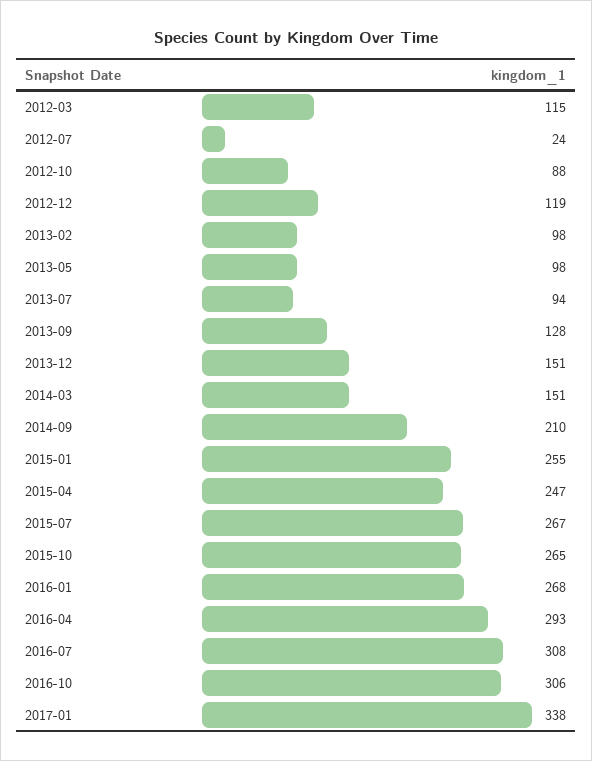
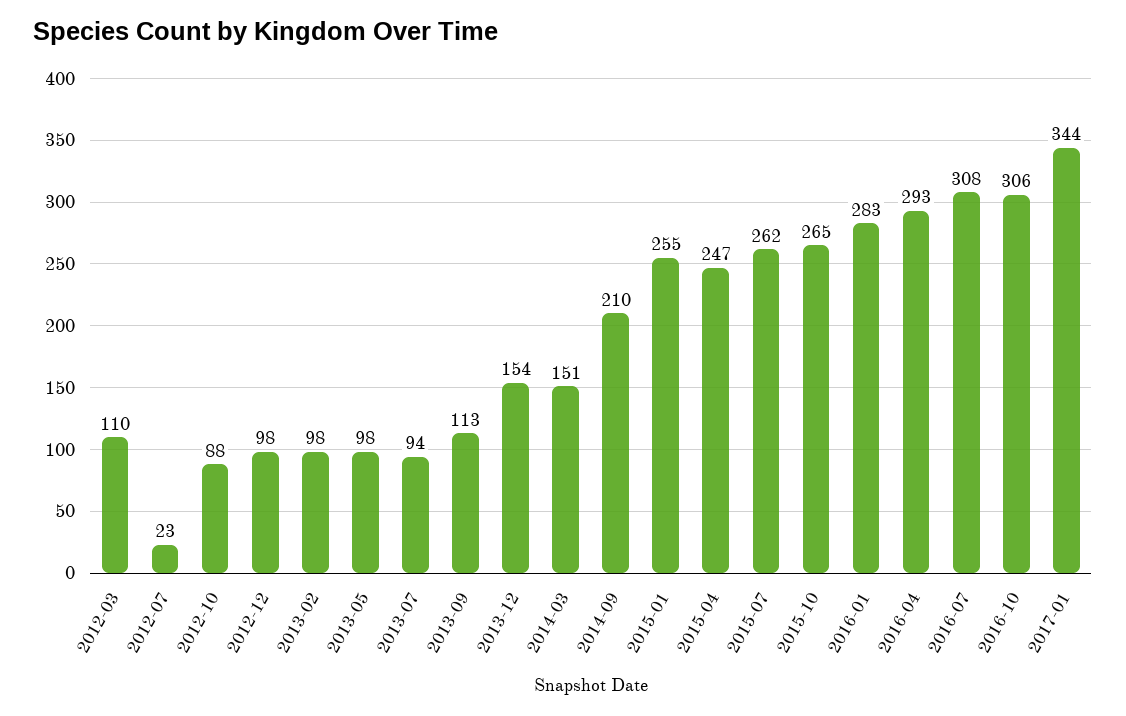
2012-03: 115 -> 110
2012-07: 24 -> 23
2012-12: 119 -> 98
2013-09: 128 -> 113
2013-12: 151 -> 154
2015-07: 267 -> 262
2016-01: 268 -> 283
2017-01: 338 -> 344

